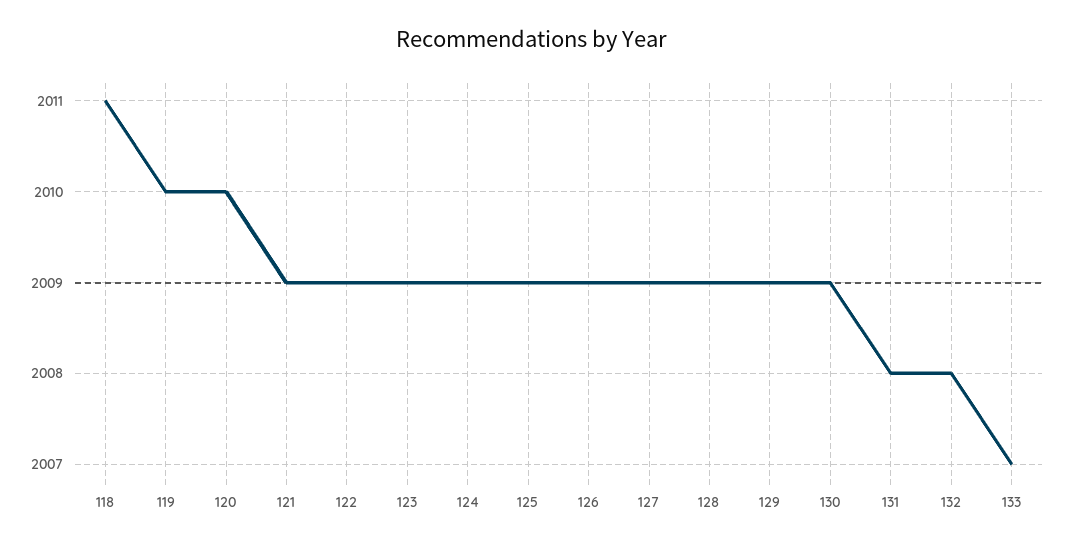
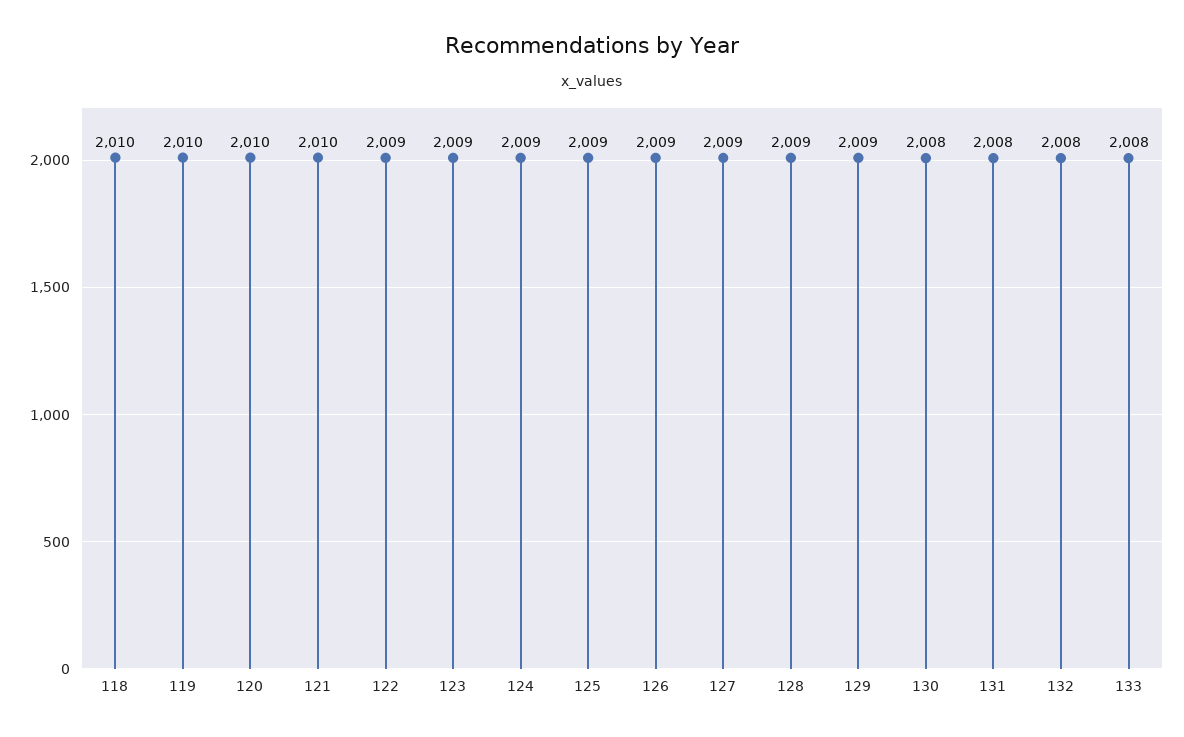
118: 2011 -> 2010
121: 2009 -> 2010
130: 2009 -> 2008
133: 2007 -> 2008

